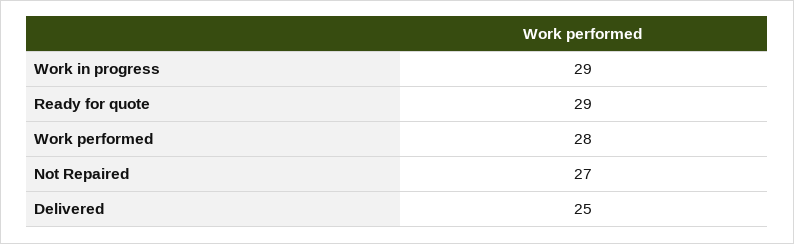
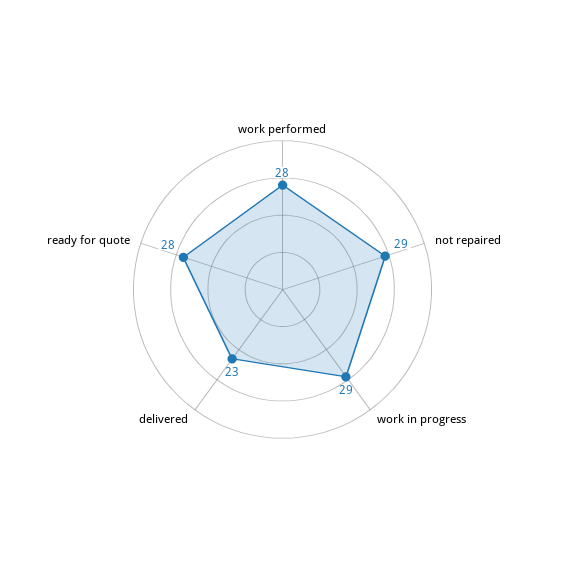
Ready for quote: 29 -> 28
Not Repaired: 27 -> 29
Delivered: 25 -> 23

